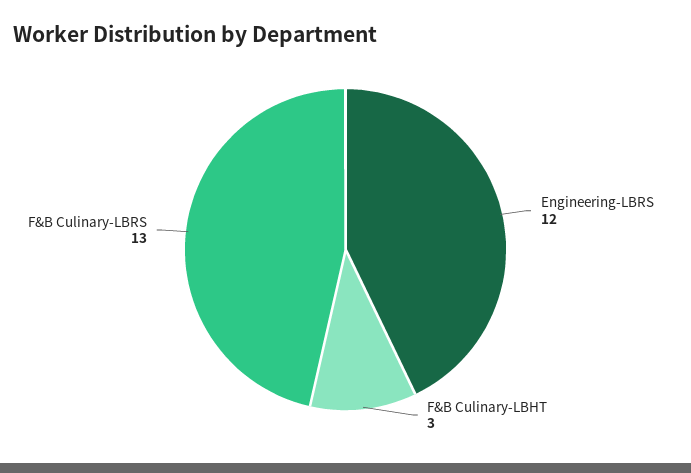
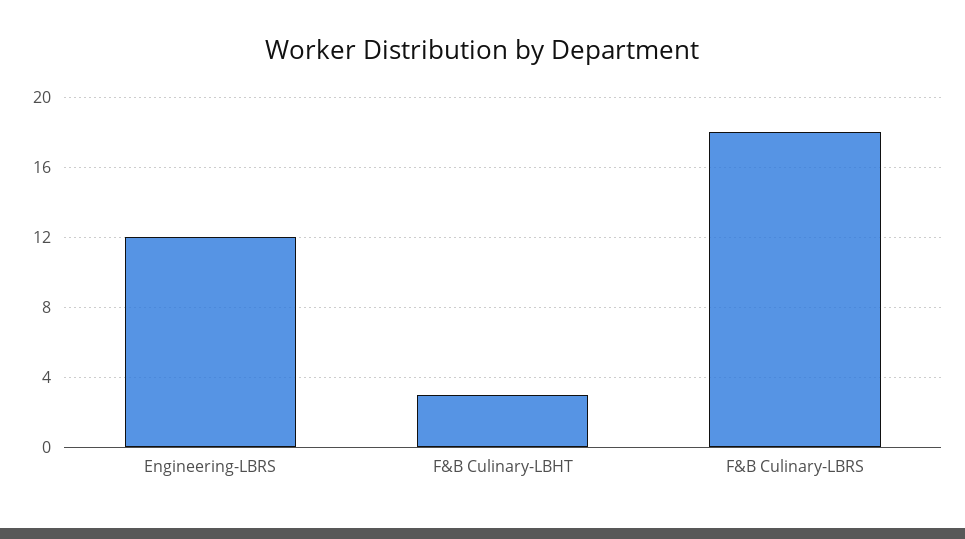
F&B Culinary-LBRS: 13 -> 18

